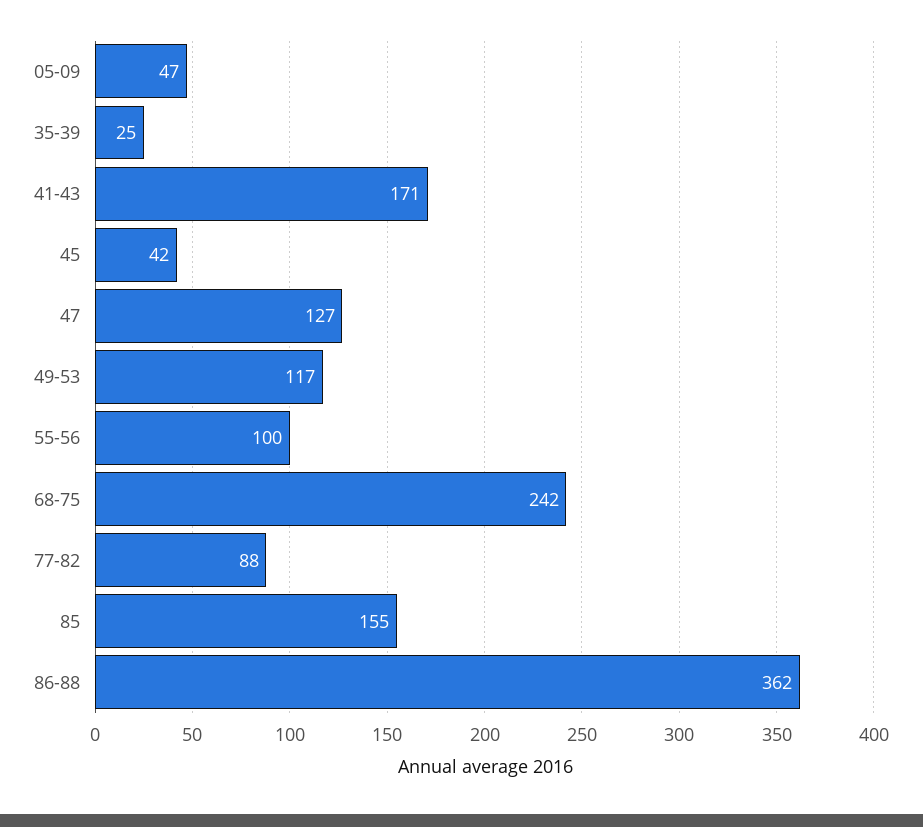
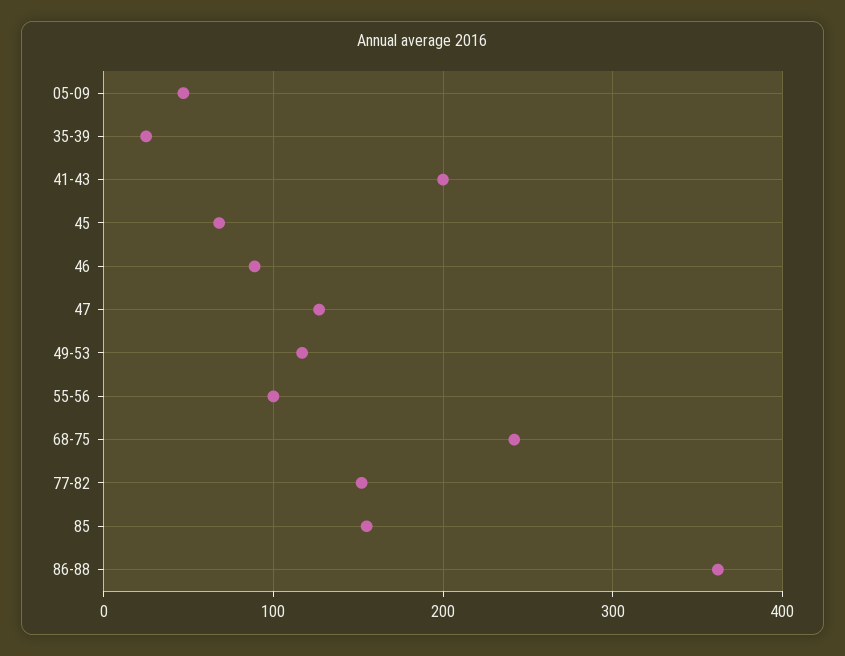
41-43: 171 -> 200
45: 42 -> 70
77-82: 88 -> 150
46: none -> 90

